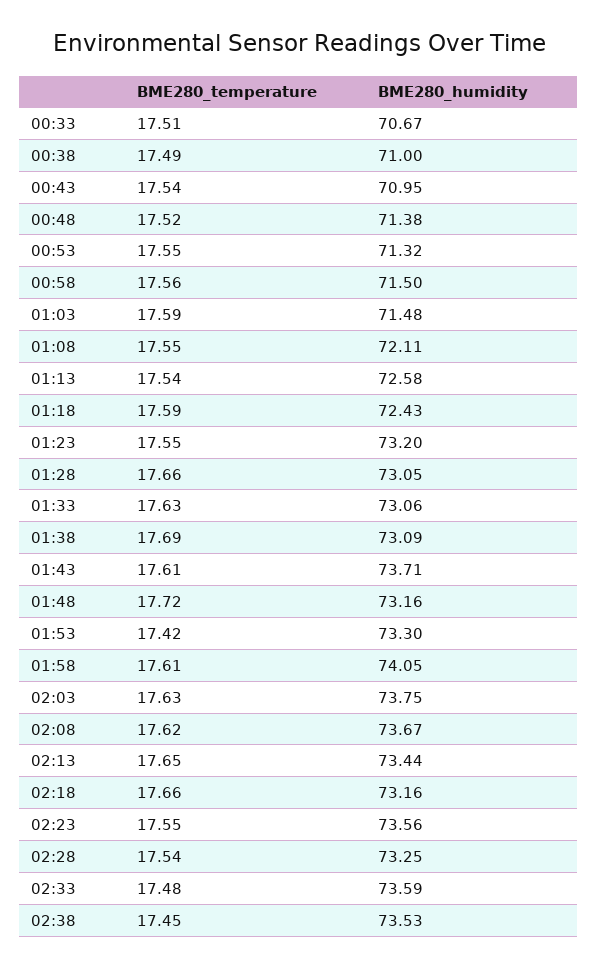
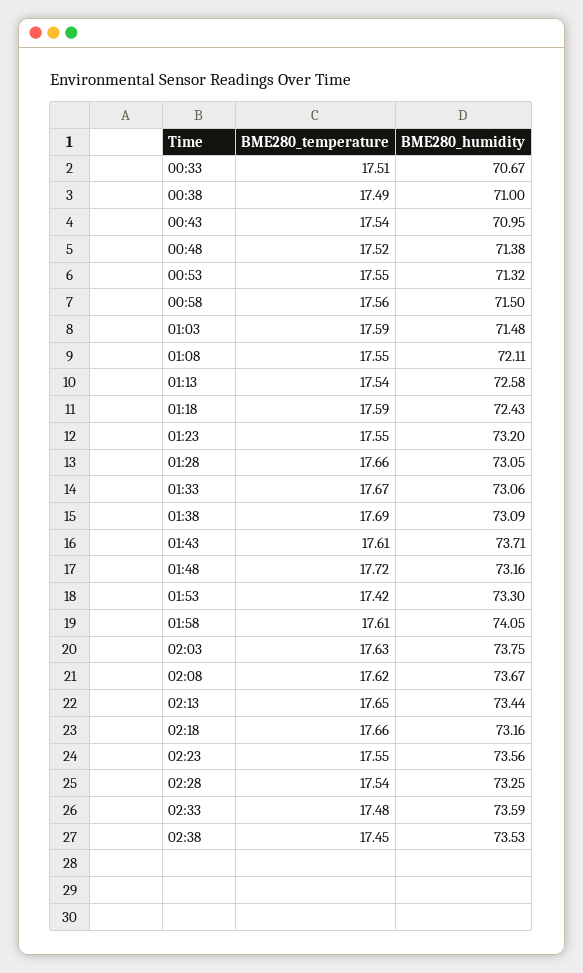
BME280_temperature, 01:33: 17.63 -> 17.67

